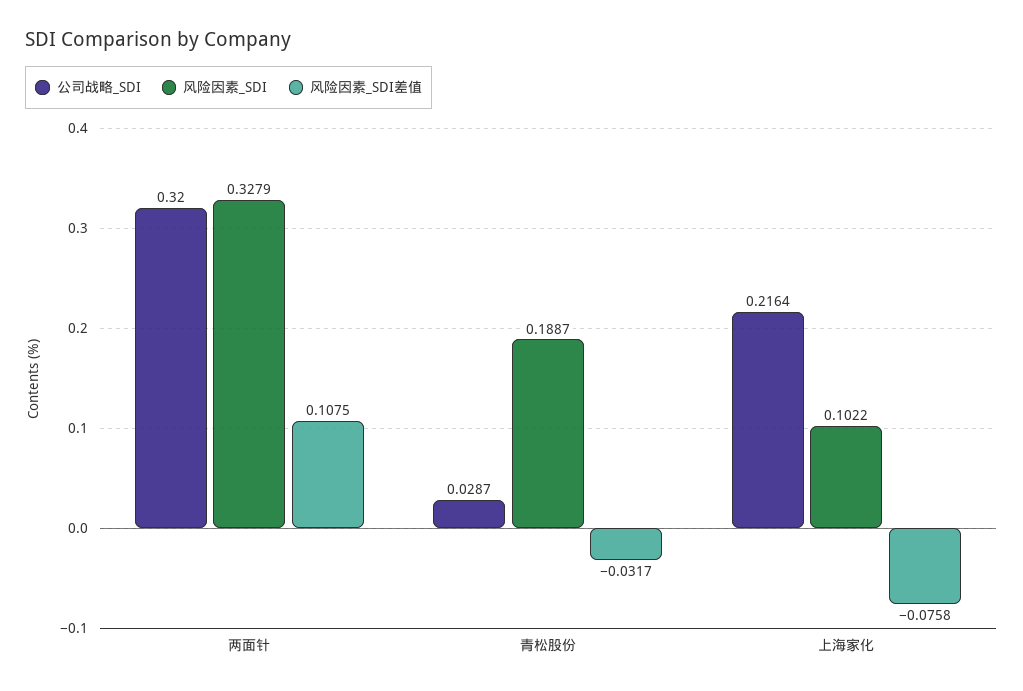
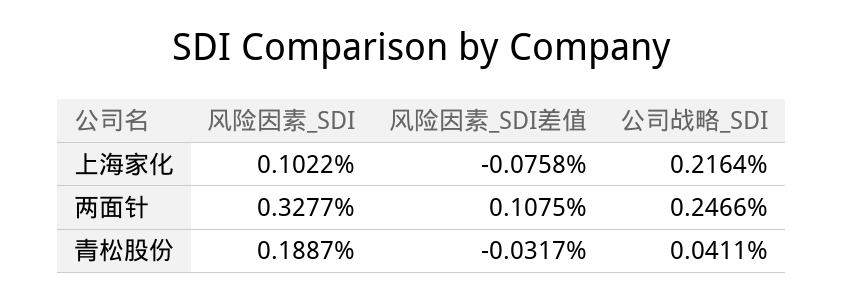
公司战略_SDI, 两面针: 0.32 -> 0.2466
风险因素_SDI, 两面针: 0.3279 -> 0.3277
公司战略_SDI, 青松股份: 0.0287 -> 0.0411

